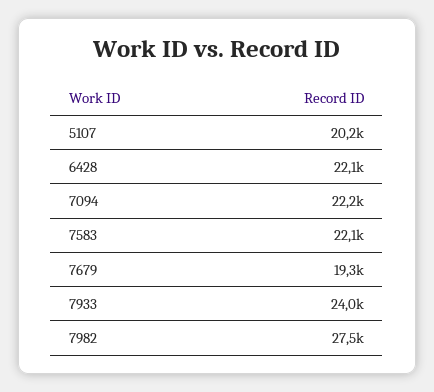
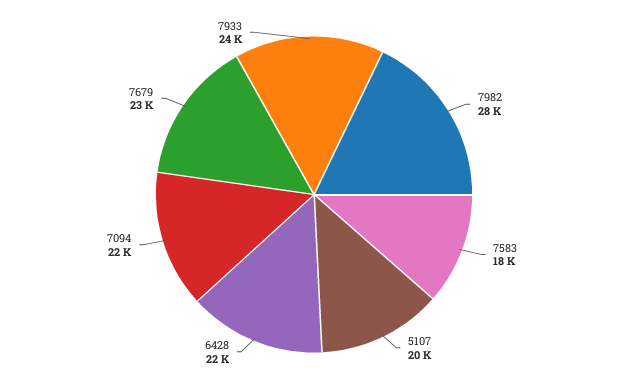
7583: 22100 -> 18000
7679: 19300 -> 23000

